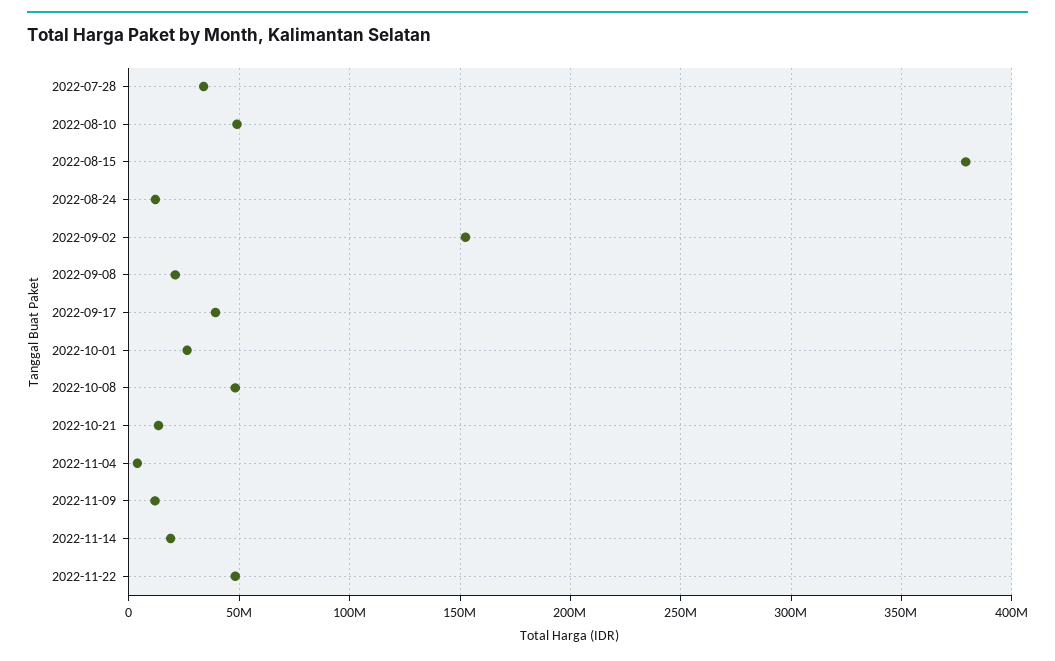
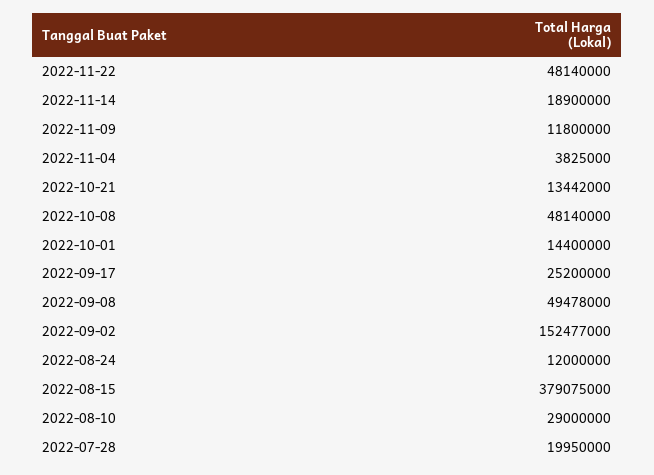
2022-07-28: 35000000 -> 19950000
2022-08-10: 50000000 -> 29000000
2022-09-08: 20000000 -> 49478000
2022-09-17: 40000000 -> 25200000
2022-10-01: 25000000 -> 14400000

